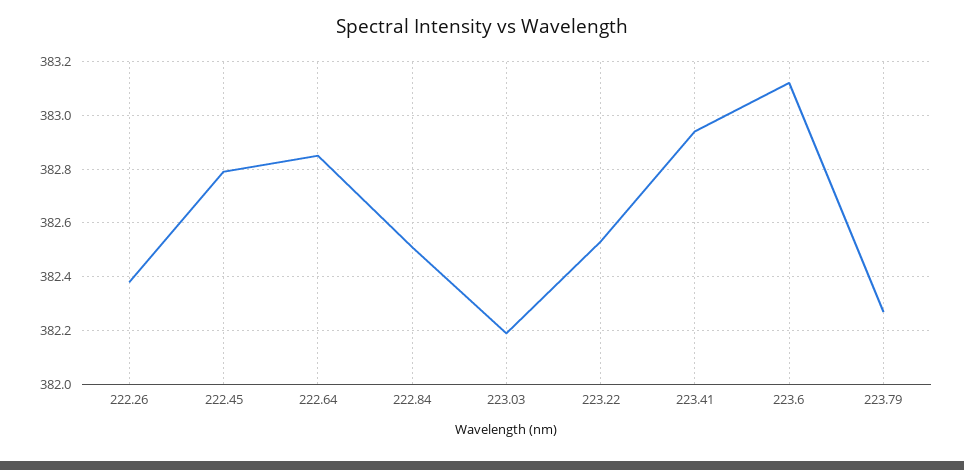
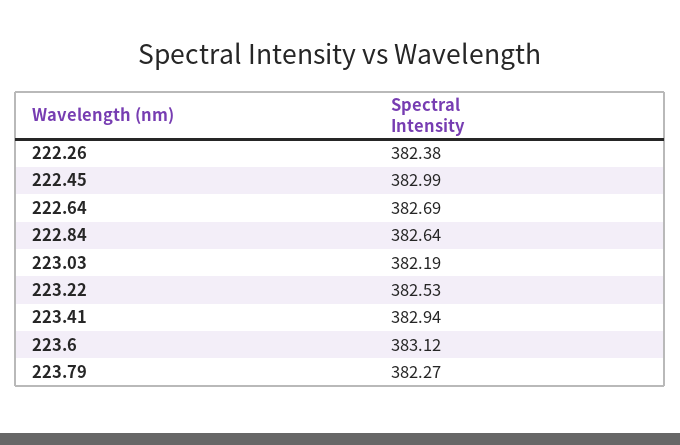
222.45: 382.8 -> 382.99
222.64: 382.85 -> 382.69
222.84: 382.5 -> 382.64

